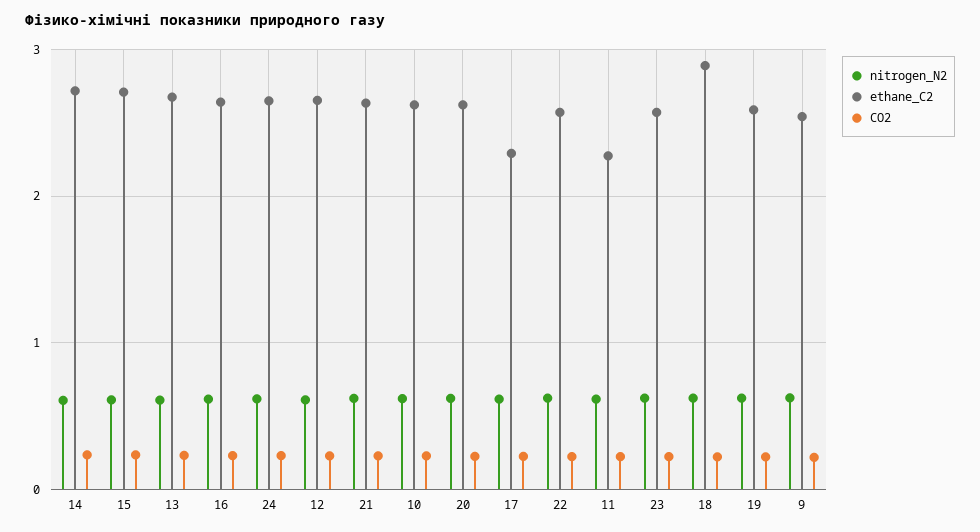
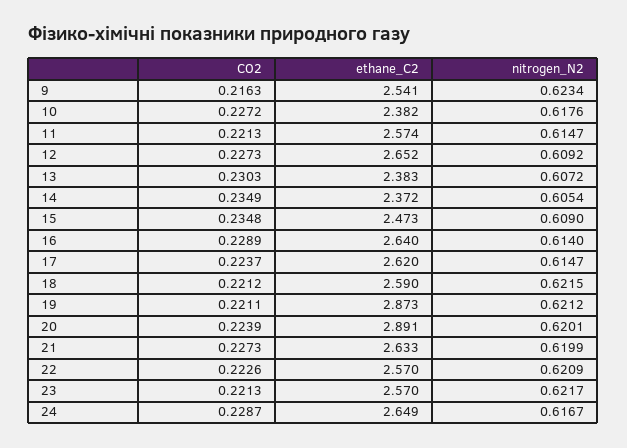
ethane_C2, 14: 2.7 -> 2.372
ethane_C2, 15: 2.7 -> 2.473
ethane_C2, 13: 2.7 -> 2.383
ethane_C2, 10: 2.6 -> 2.382
ethane_C2, 20: 2.6 -> 2.891
ethane_C2, 17: 2.3 -> 2.62
ethane_C2, 11: 2.3 -> 2.574
ethane_C2, 18: 2.9 -> 2.59
ethane_C2, 19: 2.6 -> 2.873

